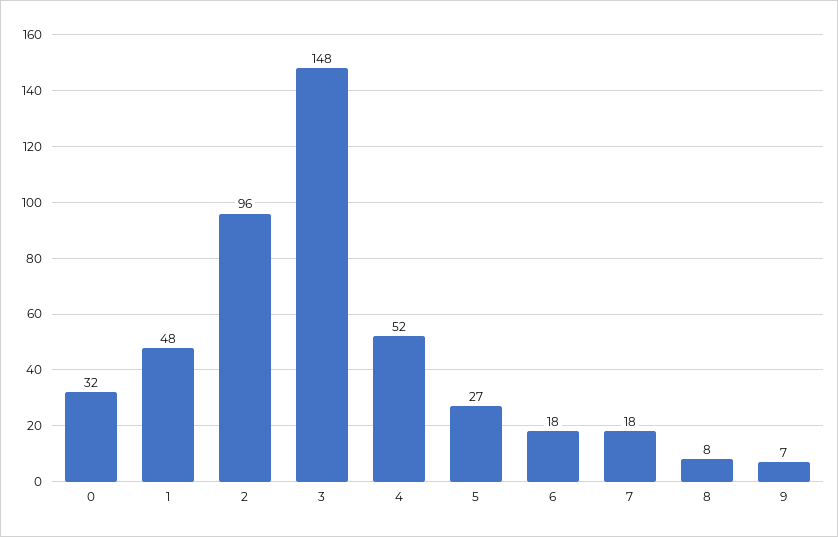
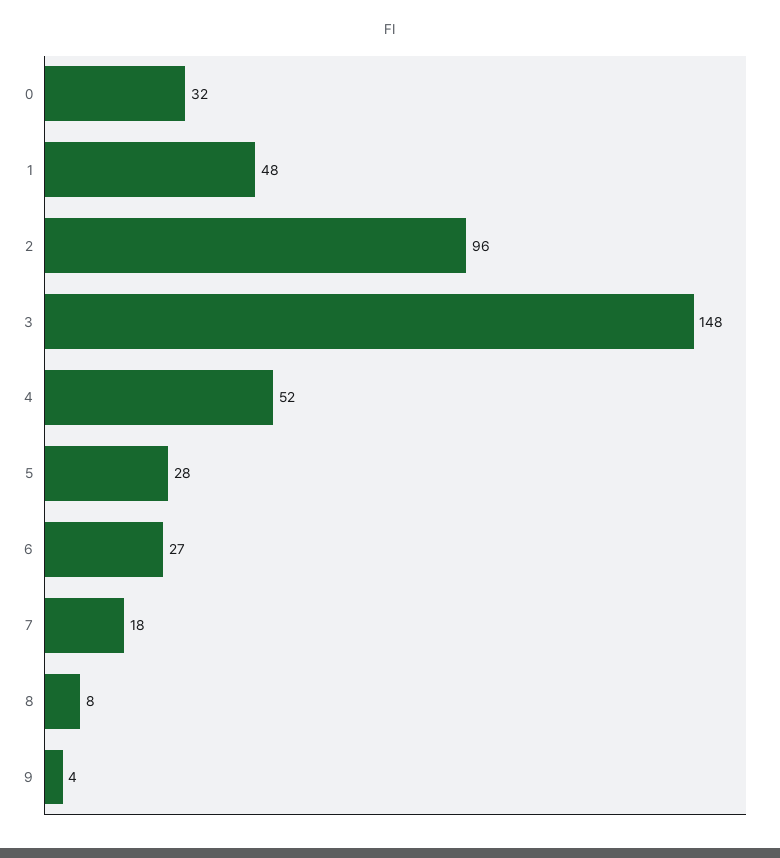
5: 27 -> 28
6: 18 -> 27
9: 7 -> 4

